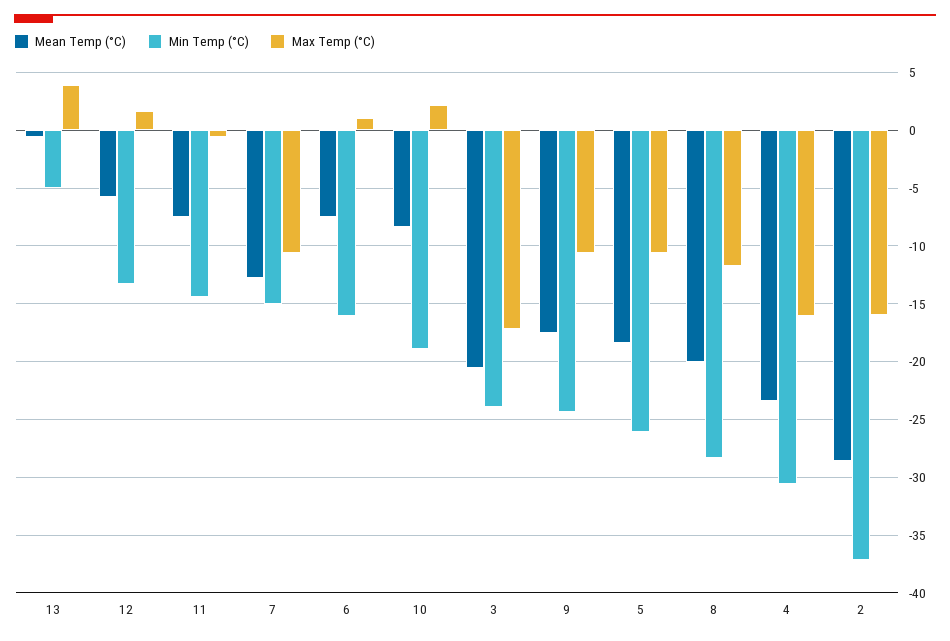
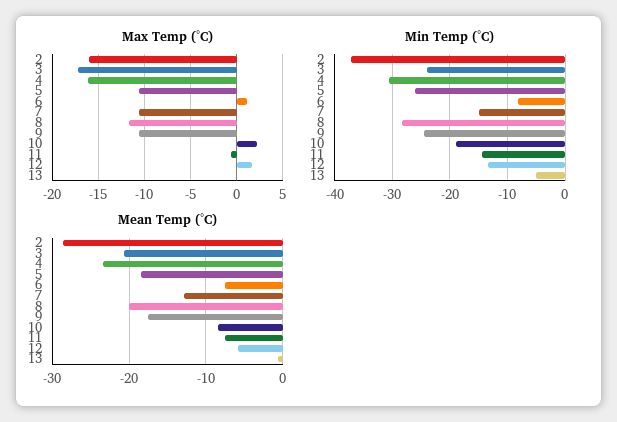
Max Temp (°C), 13: 4 -> 0
Min Temp (°C), 6: -16 -> -8

